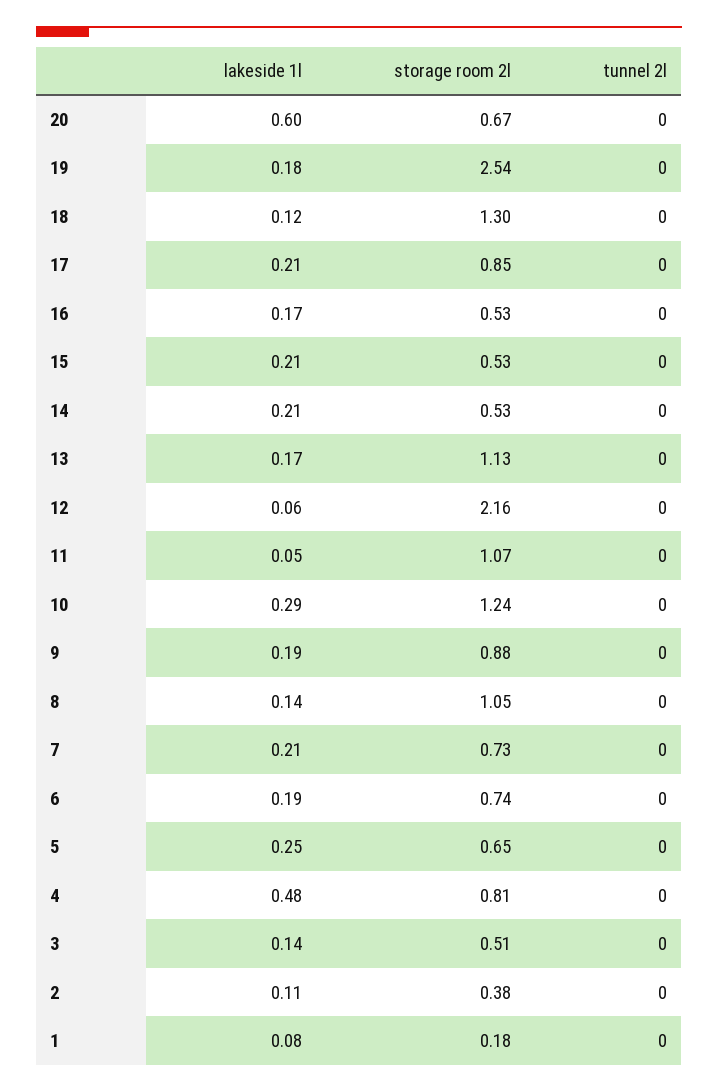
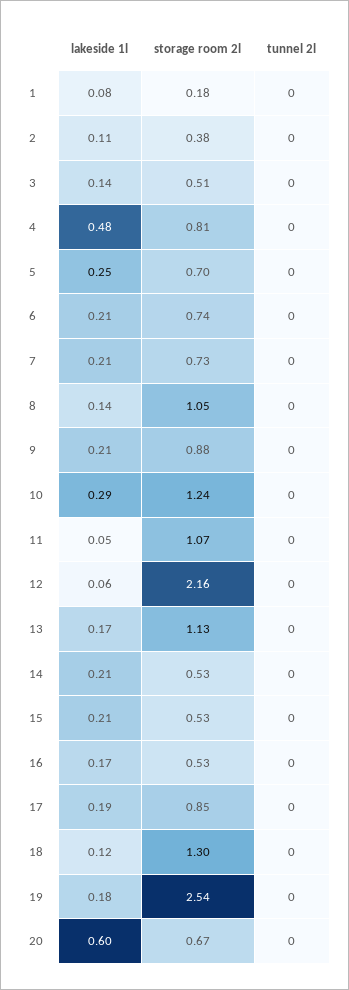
lakeside 1l, 17: 0.21 -> 0.19
lakeside 1l, 9: 0.19 -> 0.21
lakeside 1l, 6: 0.19 -> 0.21
storage room 2l, 5: 0.65 -> 0.7

